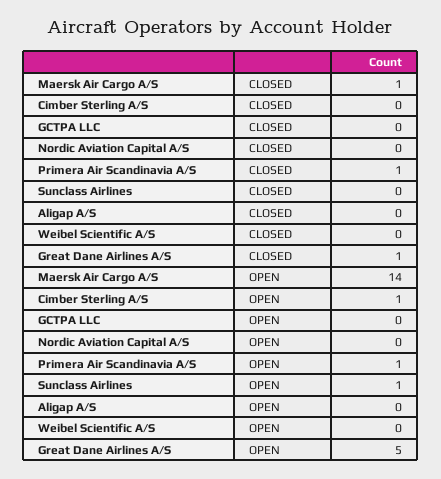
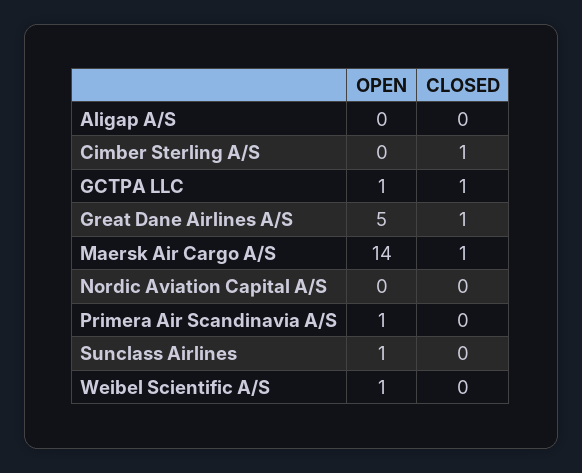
Cimber Sterling A/S, CLOSED: 0 -> 1
GCTPA LLC, CLOSED: 0 -> 1
Primera Air Scandinavia A/S, CLOSED: 1 -> 0
Cimber Sterling A/S, OPEN: 1 -> 0
GCTPA LLC, OPEN: 0 -> 1
Weibel Scientific A/S, OPEN: 0 -> 1

